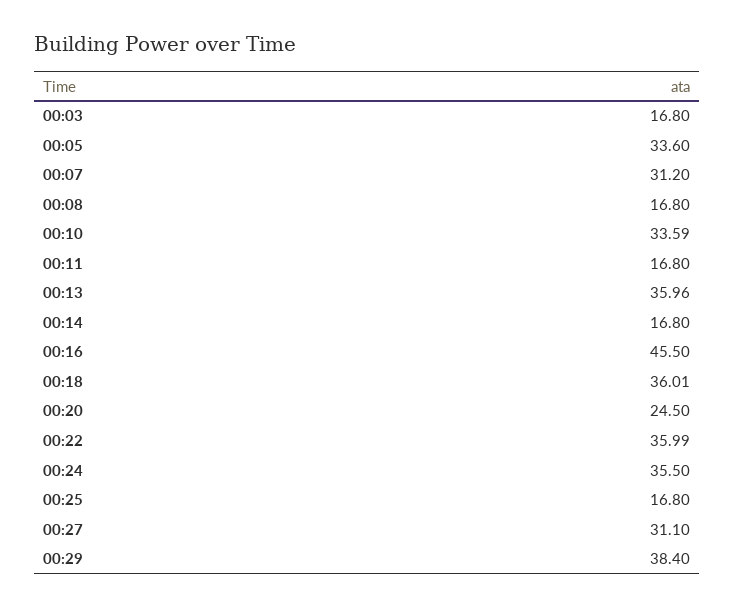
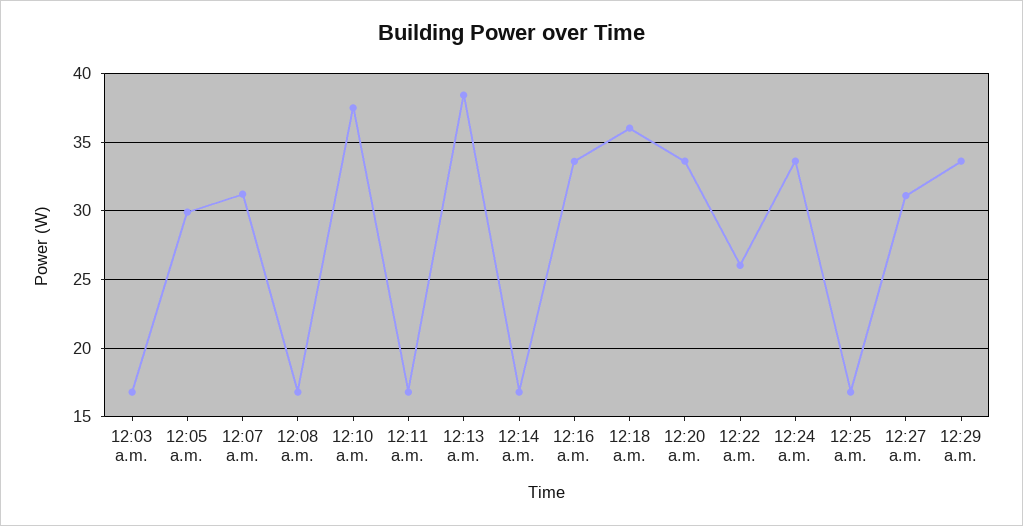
00:05: 33.6 -> 30
00:10: 33.59 -> 37.5
00:13: 35.96 -> 38.5
00:16: 45.5 -> 33.5
00:20: 24.5 -> 33.5
00:22: 35.99 -> 26
00:24: 35.5 -> 33.5
00:29: 38.4 -> 33.5

